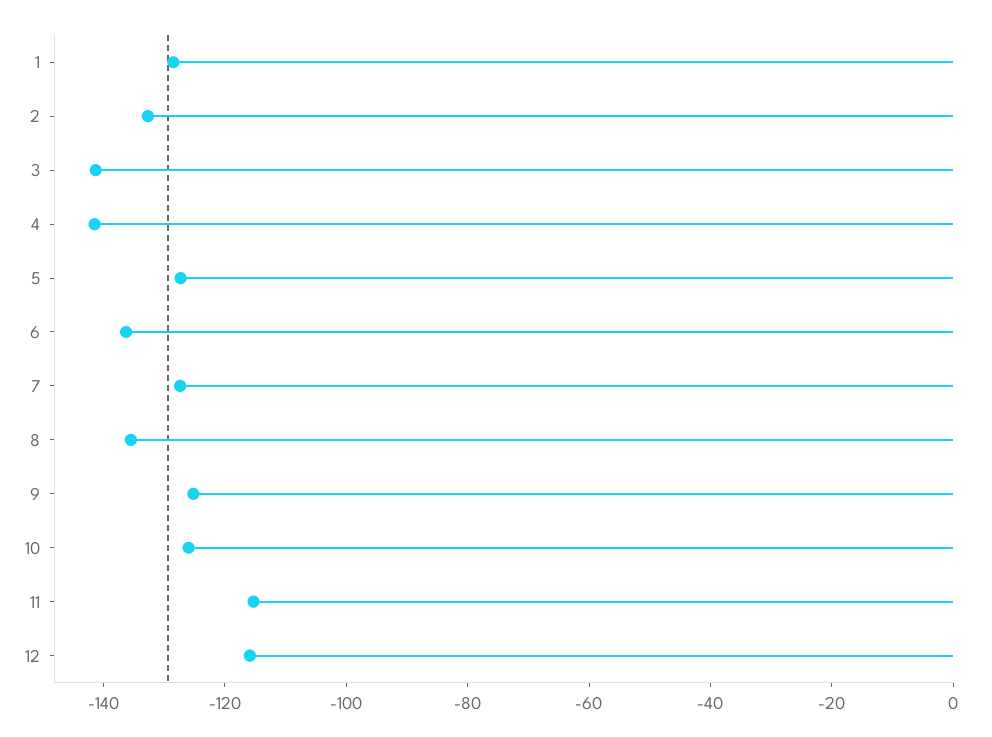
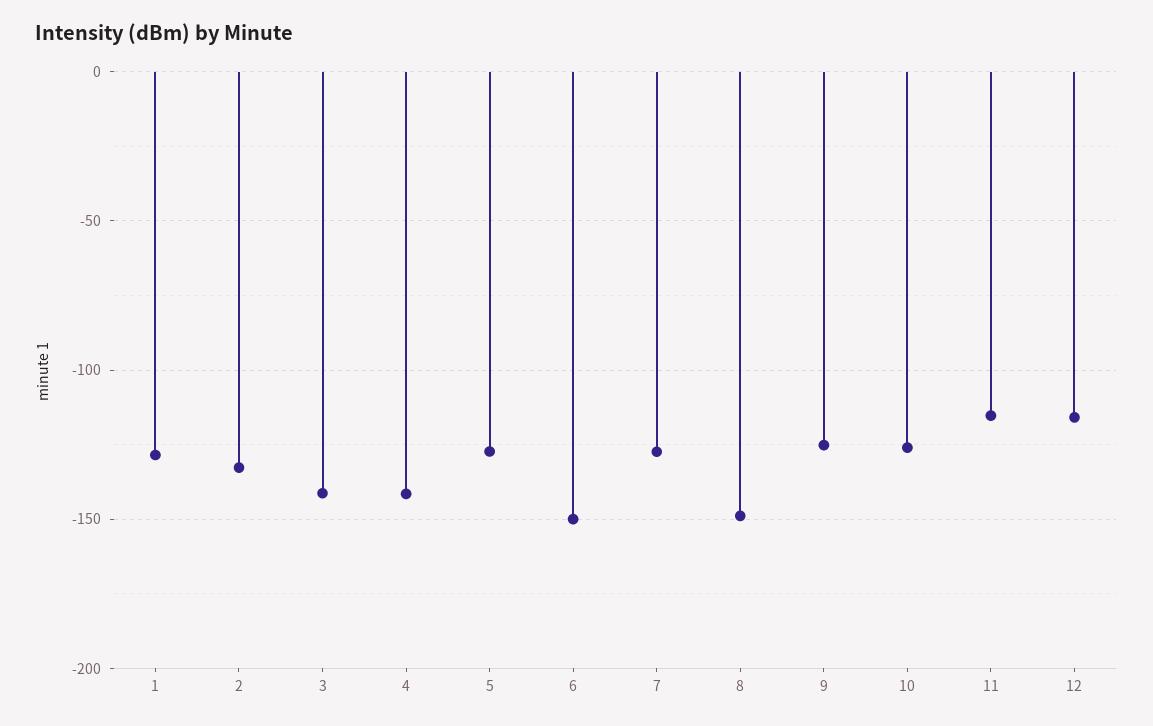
6: -135 -> -150
8: -135 -> -150

